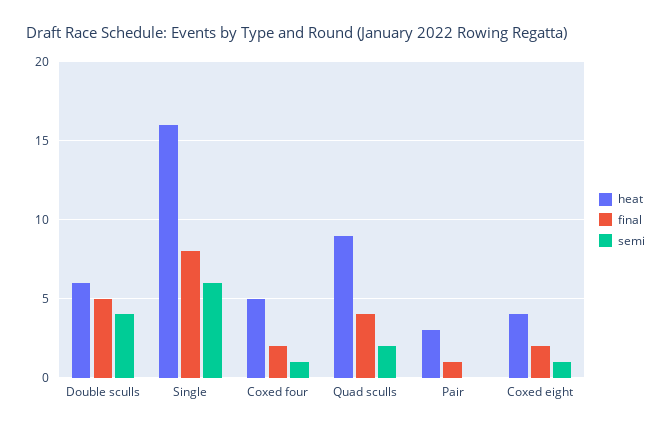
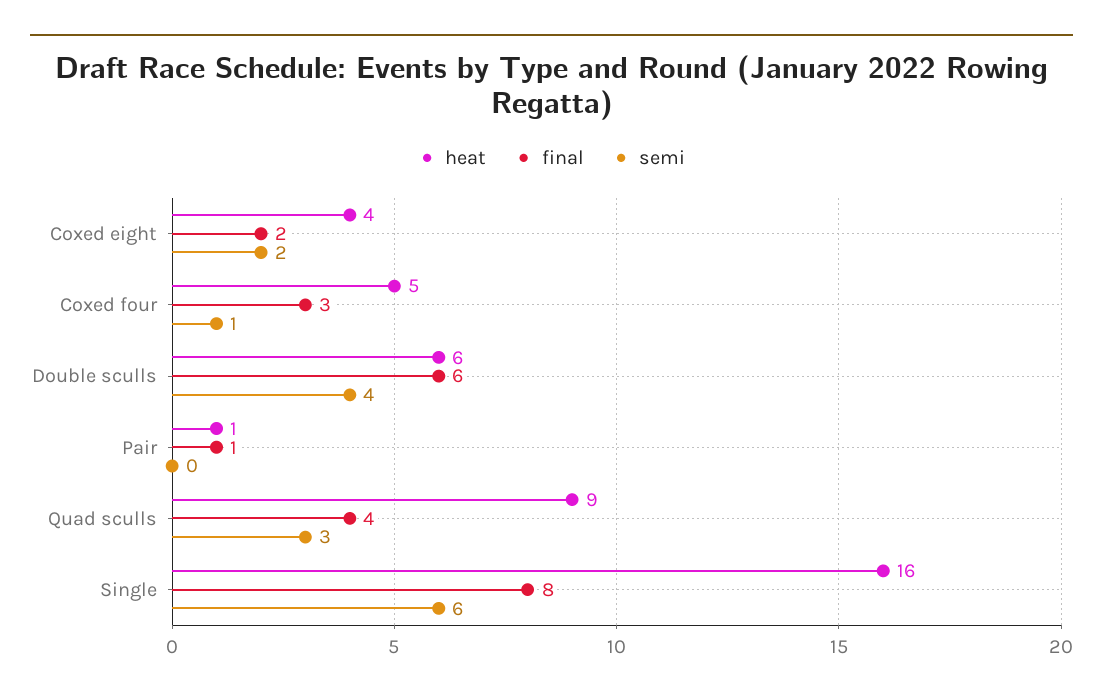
final, Double sculls: 5 -> 6
final, Coxed four: 2 -> 3
semi, Quad sculls: 2 -> 3
heat, Pair: 3 -> 1
semi, Coxed eight: 1 -> 2

